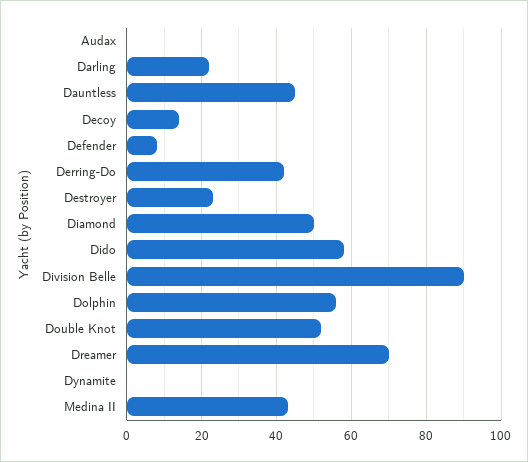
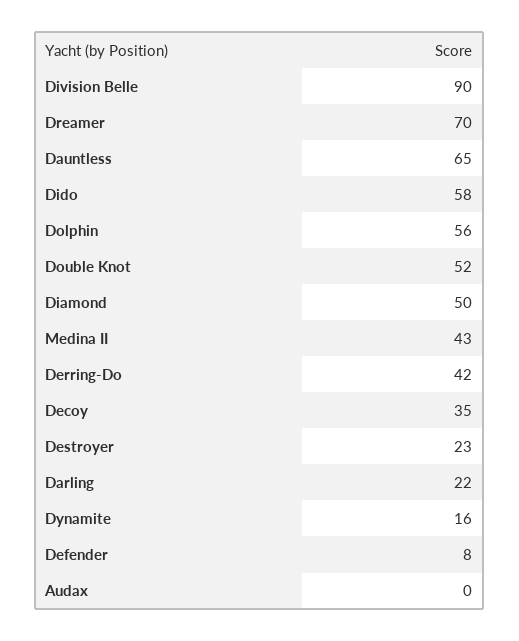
Dauntless: 45 -> 65
Decoy: 15 -> 35
Dynamite: 0 -> 16

